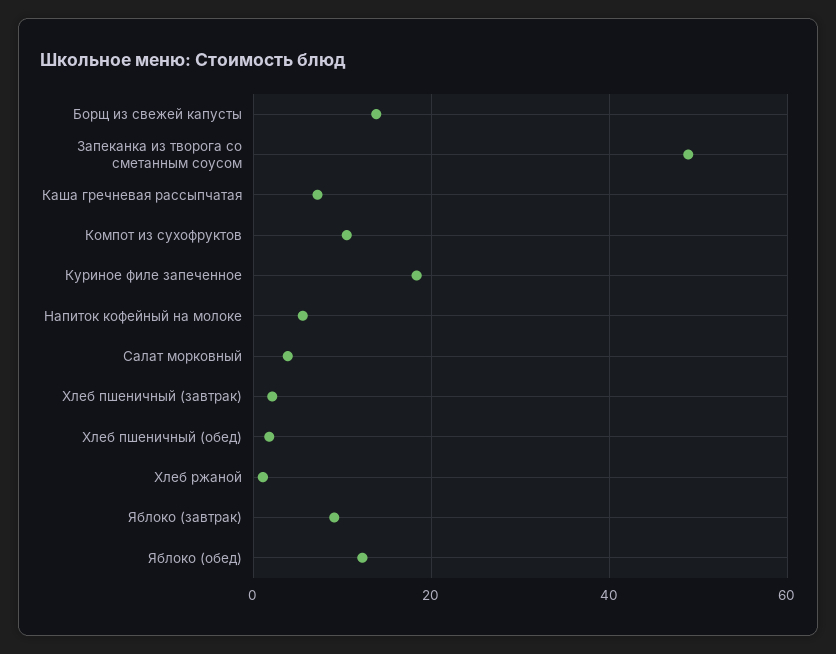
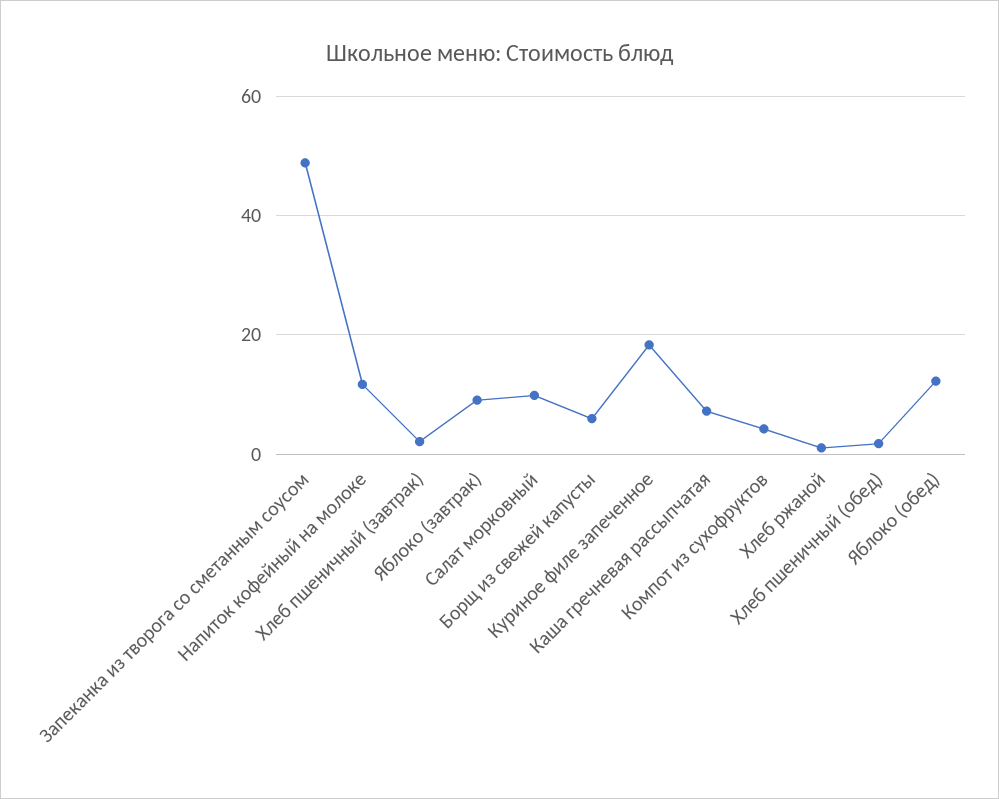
Борщ из свежей капусты: 14 -> 6
Компот из сухофруктов: 10 -> 4
Напиток кофейный на молоке: 6 -> 12
Салат морковный: 4 -> 10

